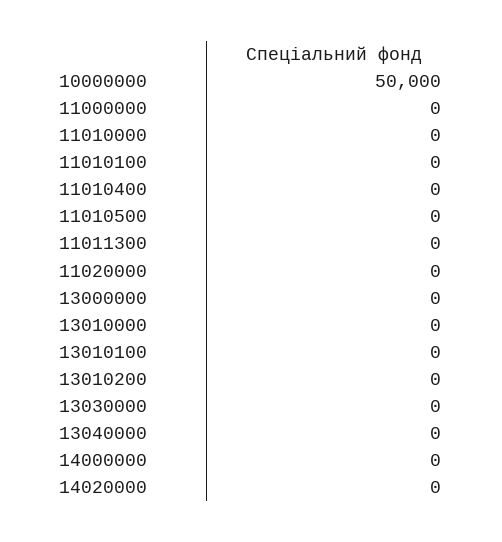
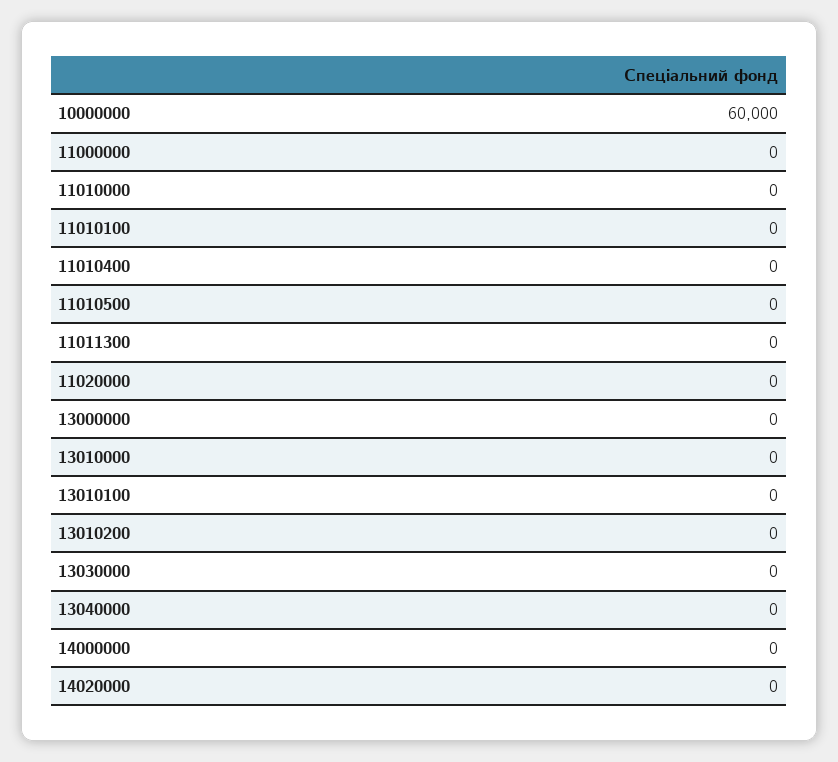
10000000: 50000 -> 60000

